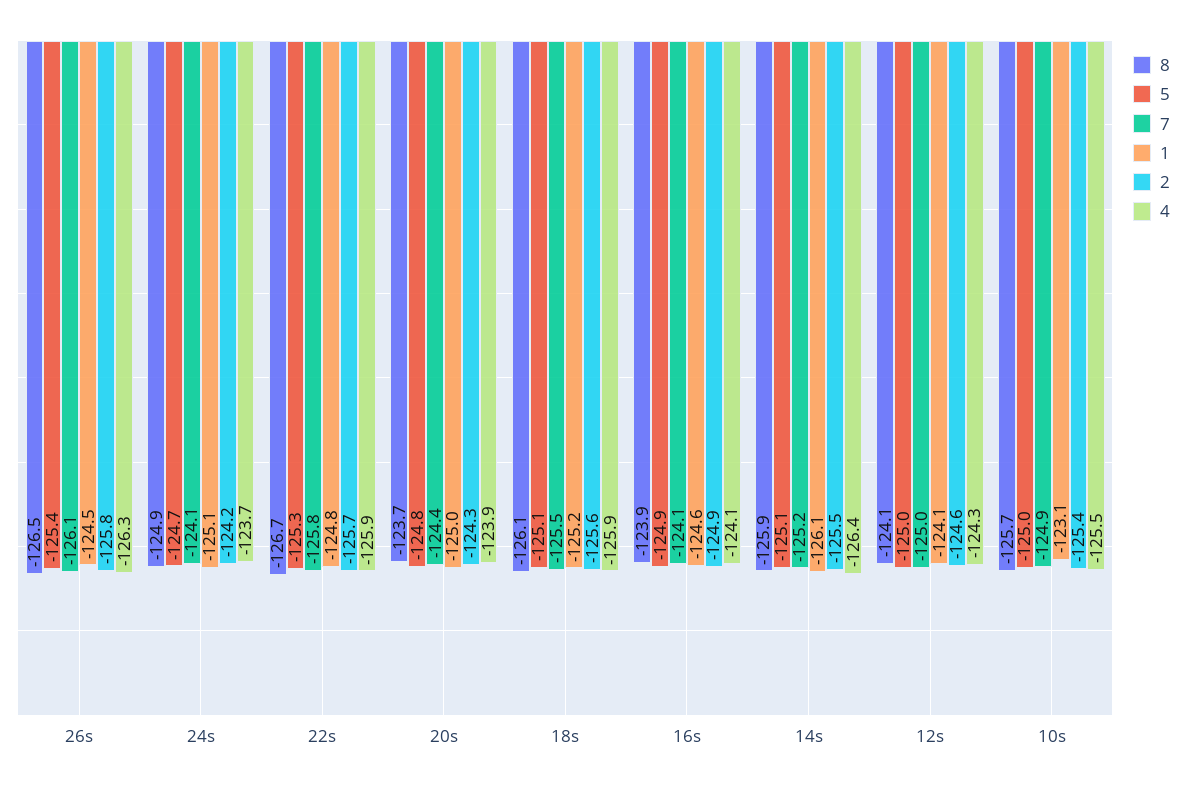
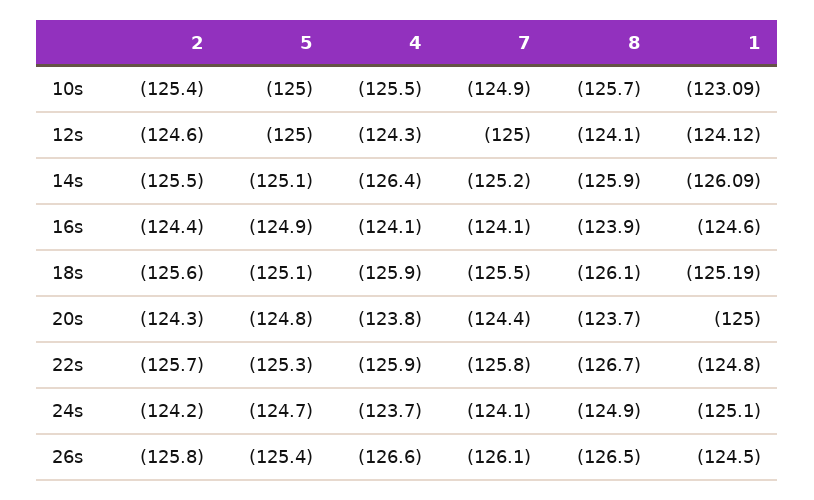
4, 26s: -126.3 -> -126.6
4, 20s: -123.9 -> -123.8
2, 16s: -124.9 -> -124.4

